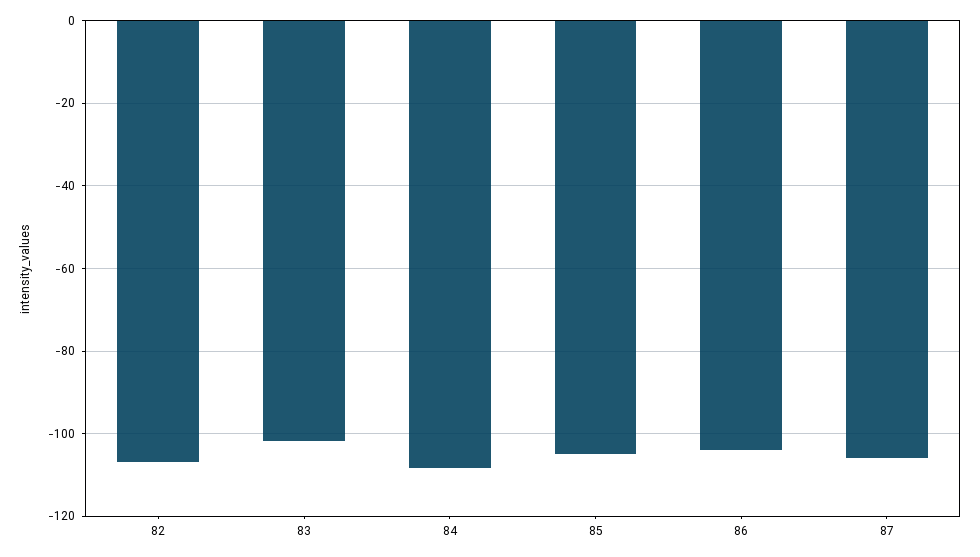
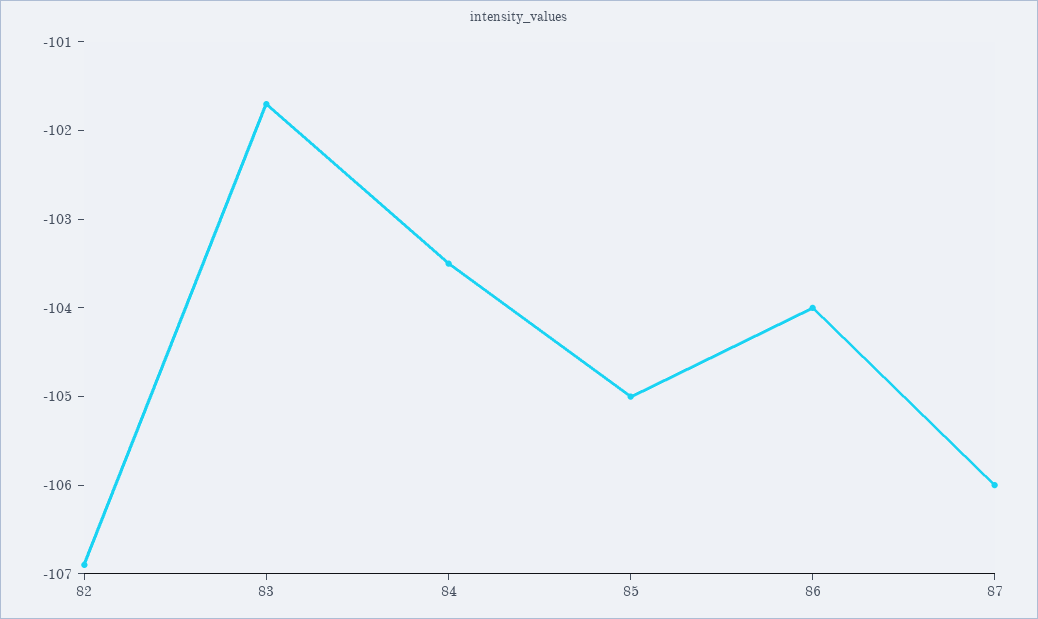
84: -108 -> -103.5

